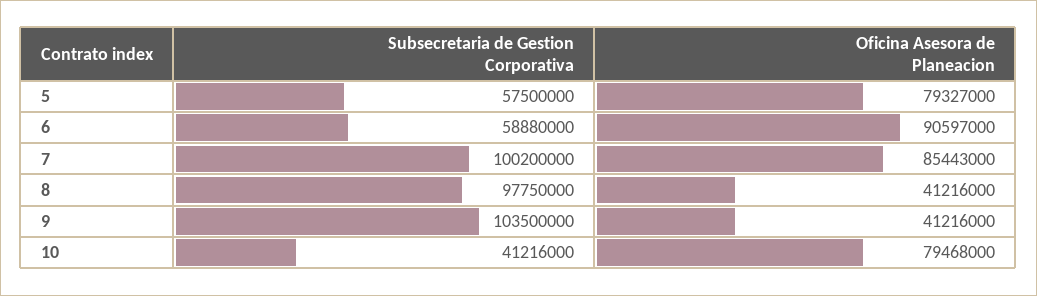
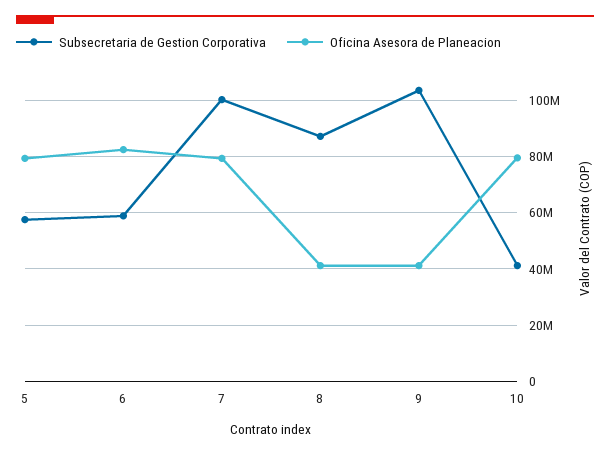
Oficina Asesora de Planeacion, 6: 90597000 -> 82500000
Oficina Asesora de Planeacion, 7: 85443000 -> 80000000
Subsecretaria de Gestion Corporativa, 8: 97750000 -> 87500000

